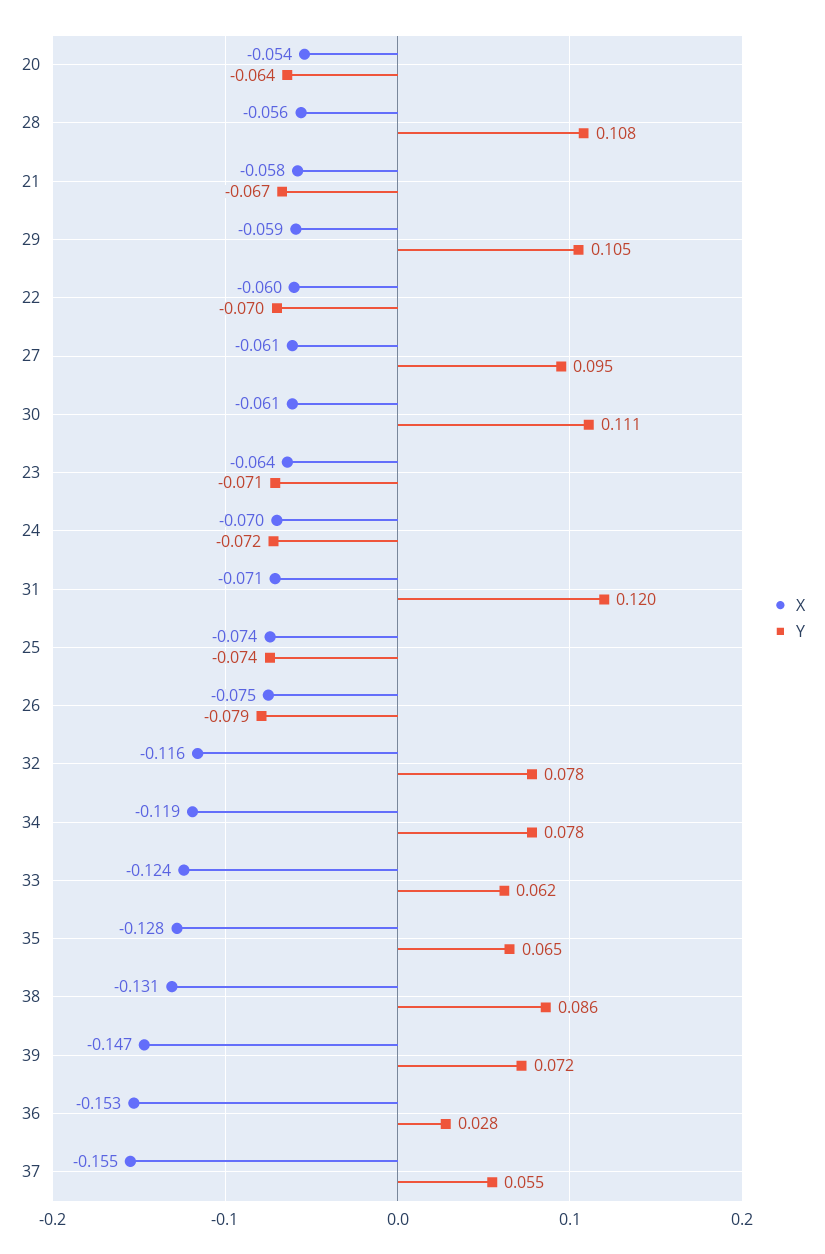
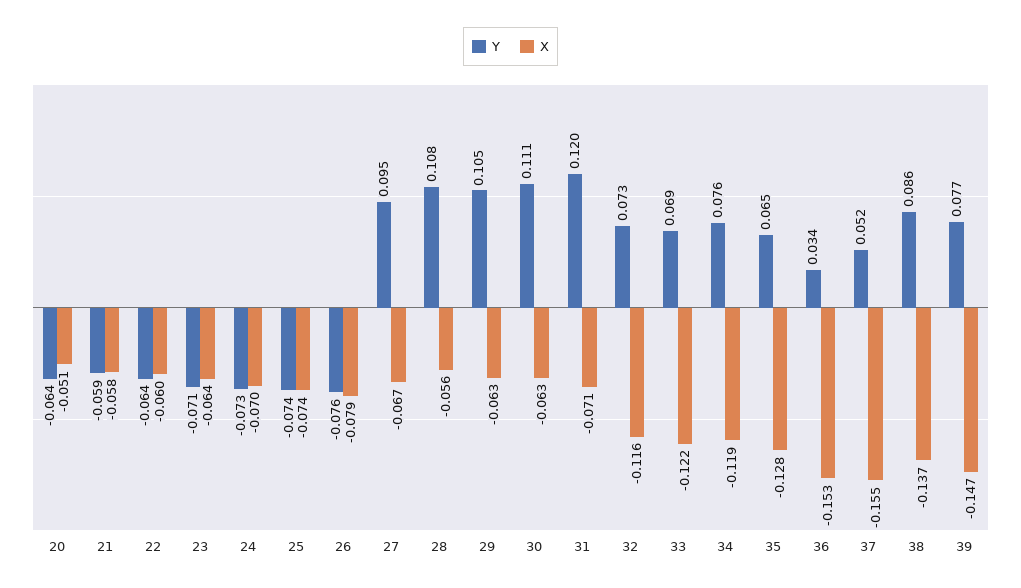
X, 20: -0.054 -> -0.051
Y, 21: -0.067 -> -0.059
X, 29: -0.059 -> -0.063
Y, 22: -0.07 -> -0.064
X, 27: -0.061 -> -0.067
X, 30: -0.061 -> -0.063
Y, 24: -0.072 -> -0.073
X, 26: -0.075 -> -0.079
Y, 26: -0.079 -> -0.076
Y, 32: 0.078 -> 0.073
Y, 34: 0.078 -> 0.076
X, 33: -0.124 -> -0.122
Y, 33: 0.062 -> 0.069
X, 38: -0.131 -> -0.137
Y, 39: 0.072 -> 0.077
Y, 36: 0.028 -> 0.034
Y, 37: 0.055 -> 0.052

